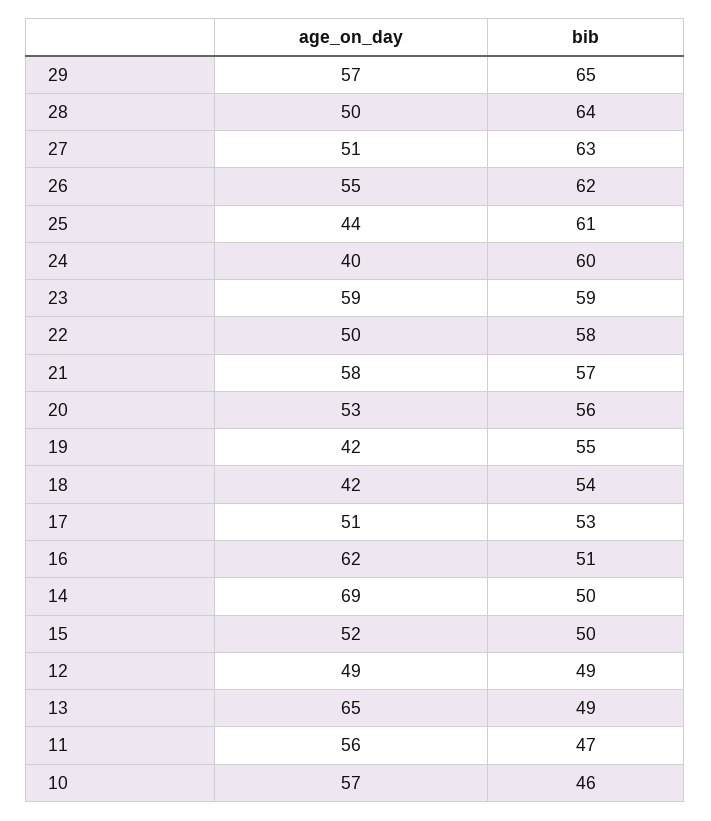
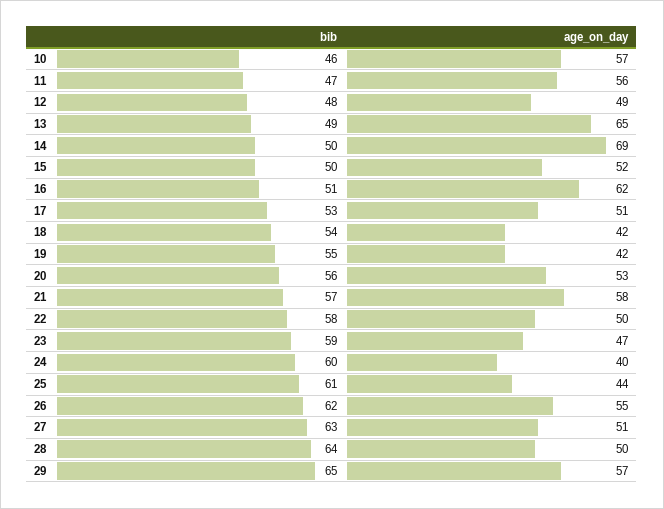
age_on_day, 23: 59 -> 47
bib, 12: 49 -> 48

